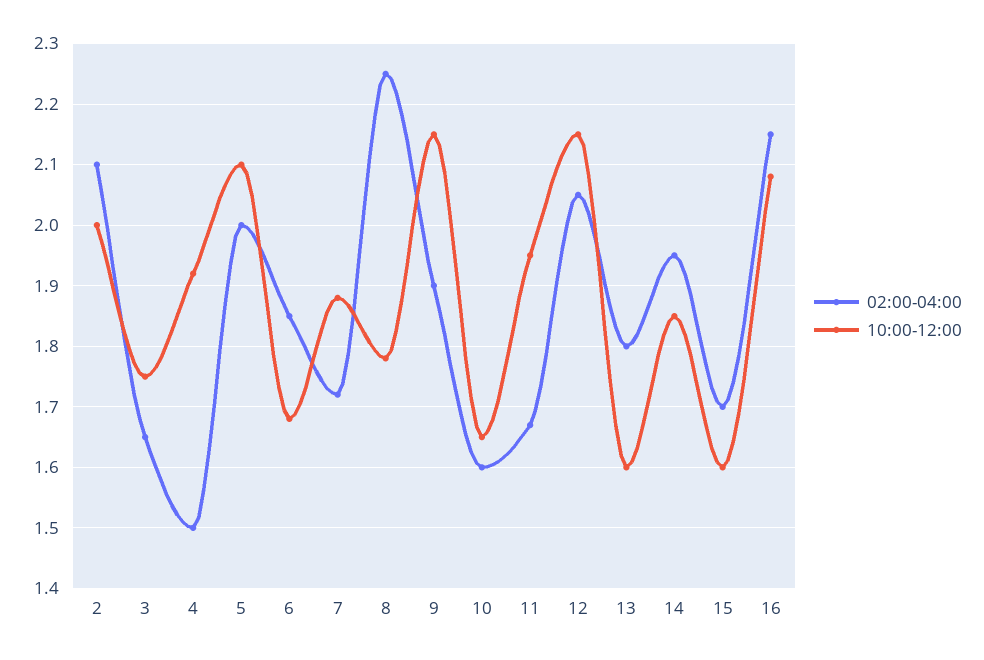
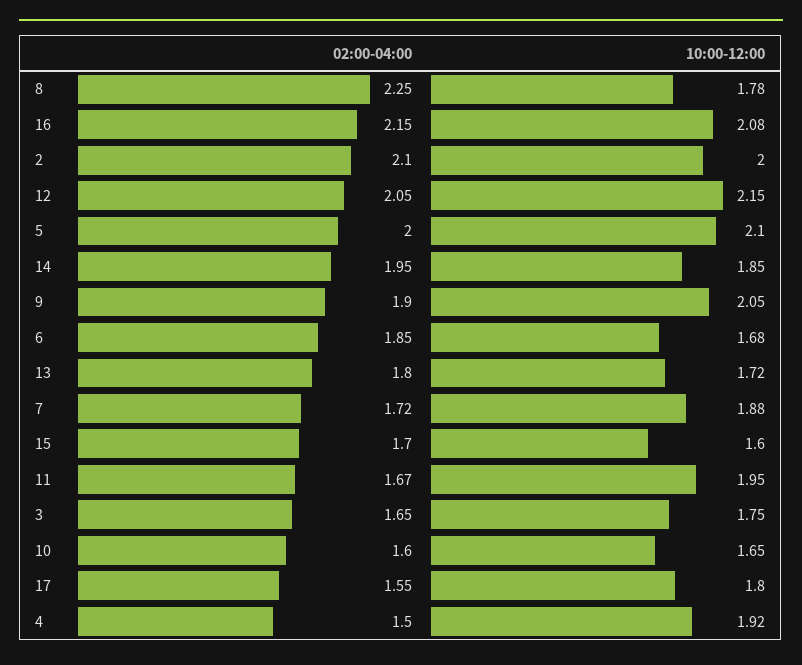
10:00-12:00, 9: 2.15 -> 2.05
10:00-12:00, 13: 1.6 -> 1.72
02:00-04:00, 17: none -> 1.55
10:00-12:00, 17: none -> 1.8

